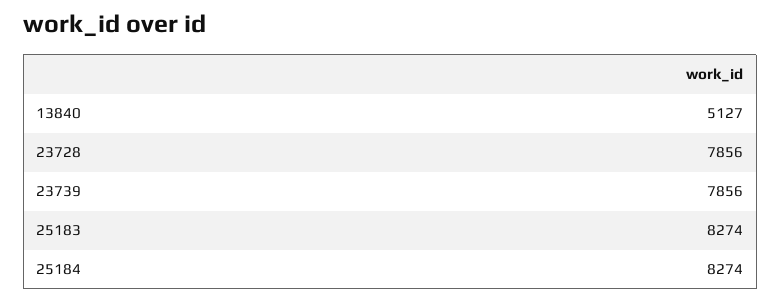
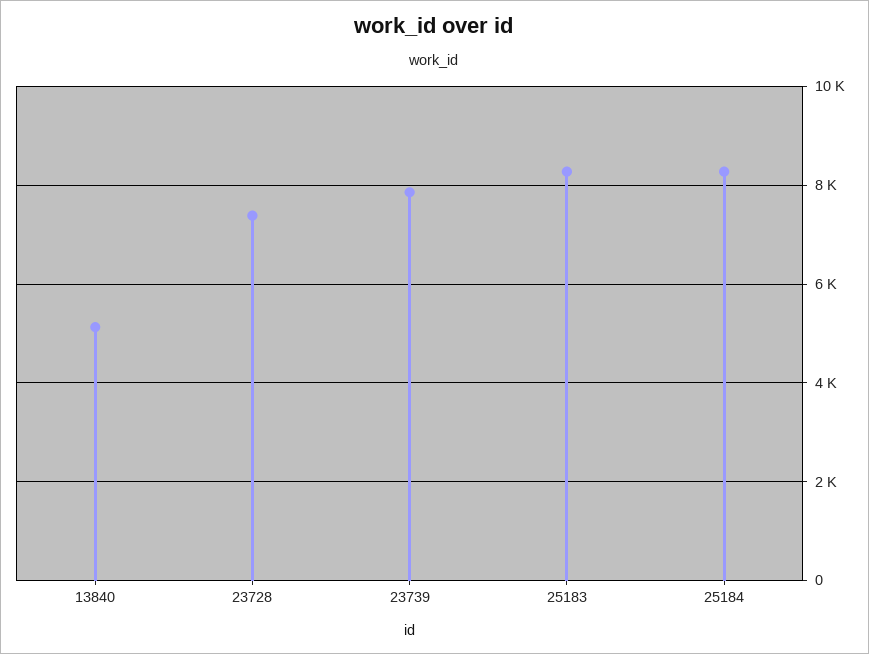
23728: 7856 -> 7400

